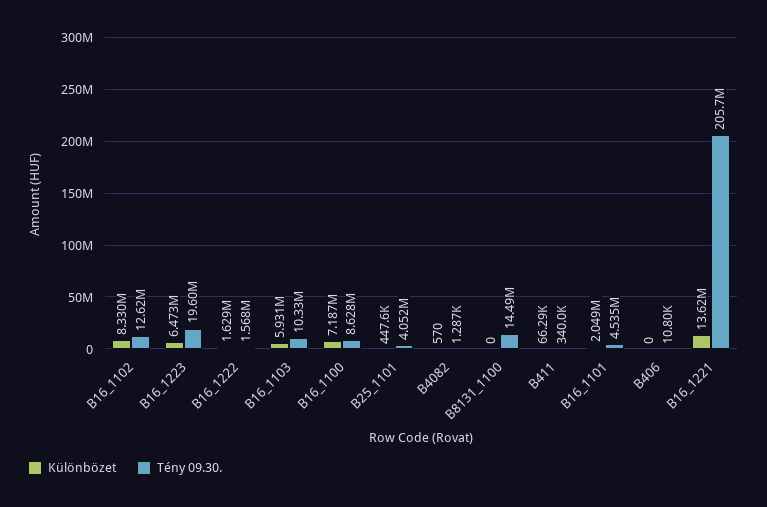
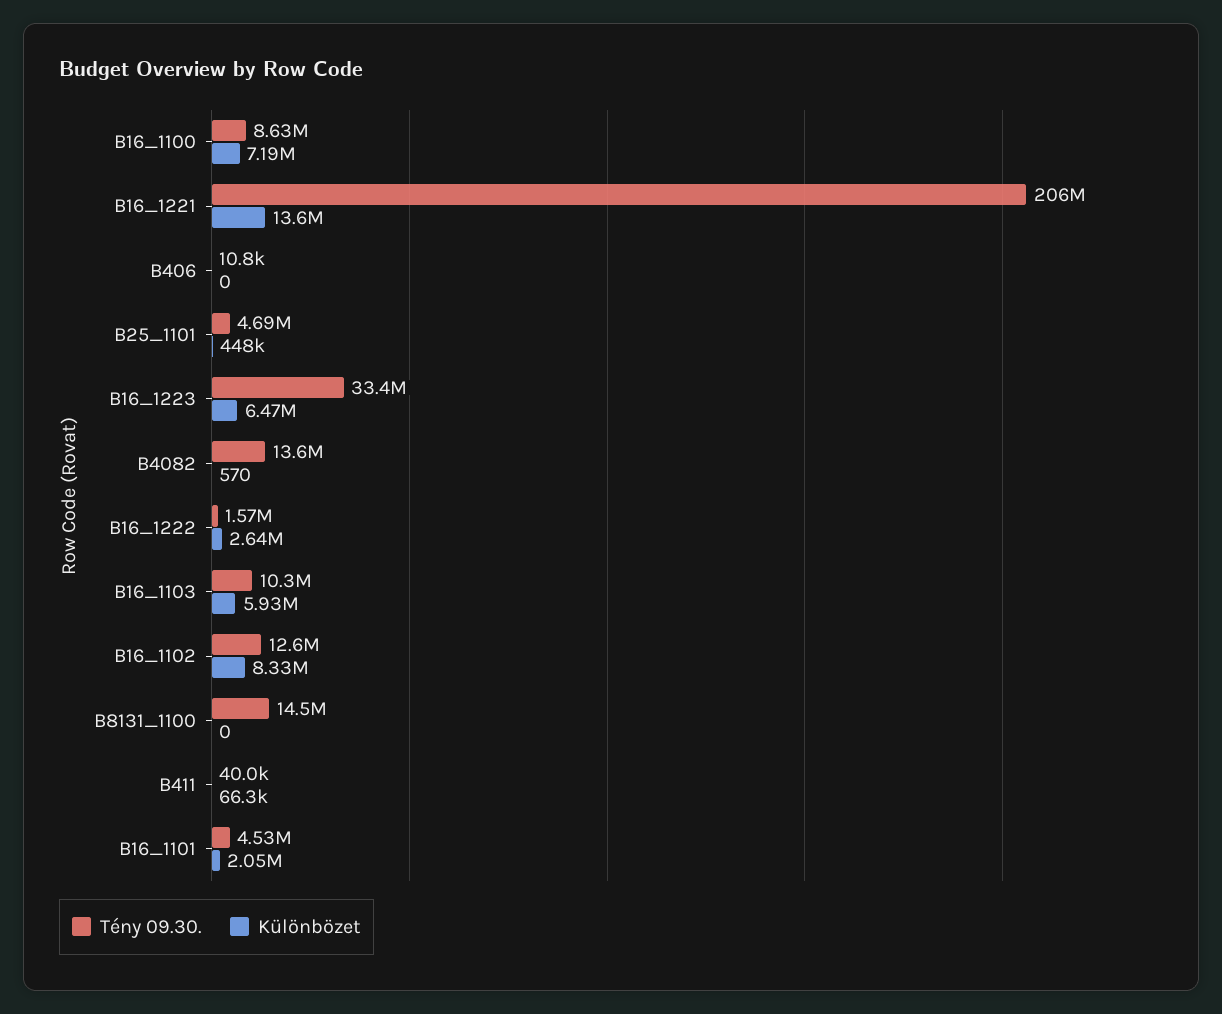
Tény 09.30., B16_1223: 19600000 -> 33400000
Különbözet, B16_1222: 1629000 -> 2640000
Tény 09.30., B25_1101: 4052000 -> 4690000
Tény 09.30., B4082: 1287 -> 13600000
Tény 09.30., B411: 340000 -> 40000

